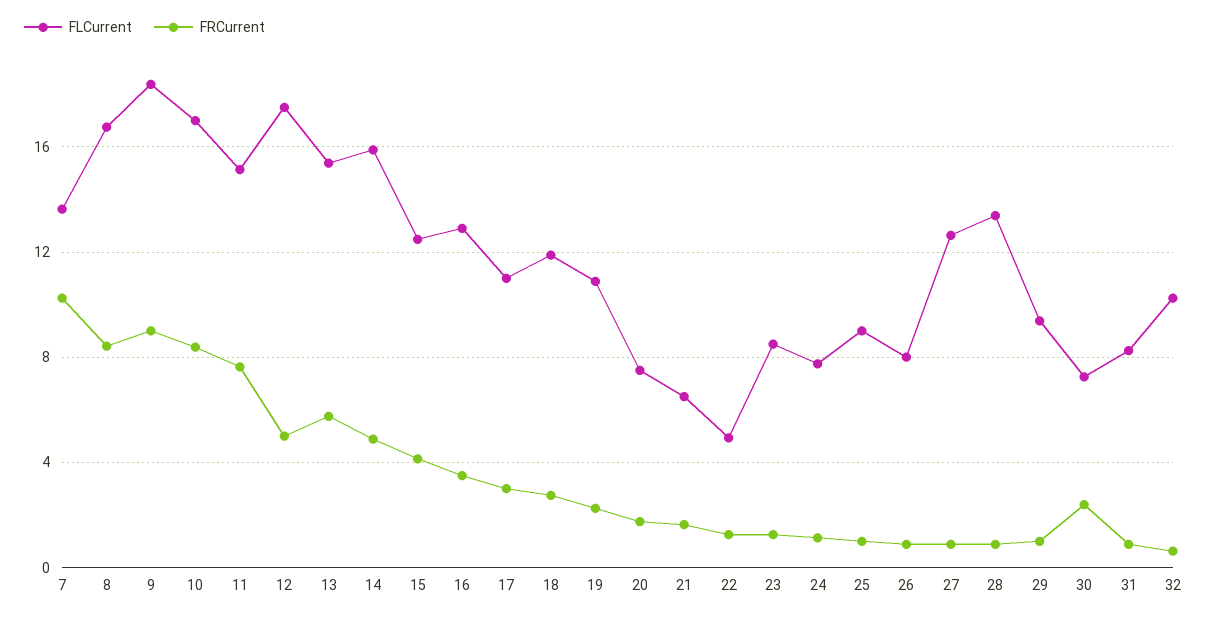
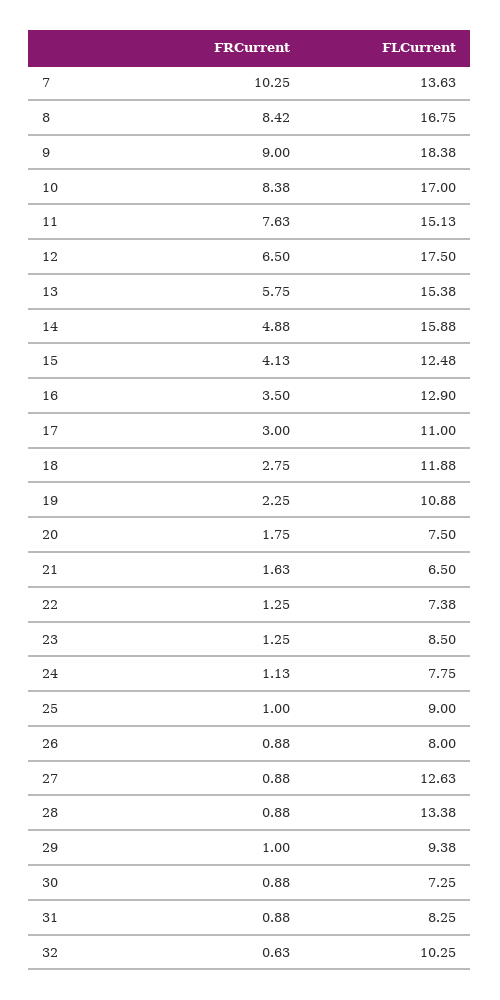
FRCurrent, 12: 5 -> 6.5
FLCurrent, 22: 5 -> 7.38
FRCurrent, 30: 2.5 -> 0.88

